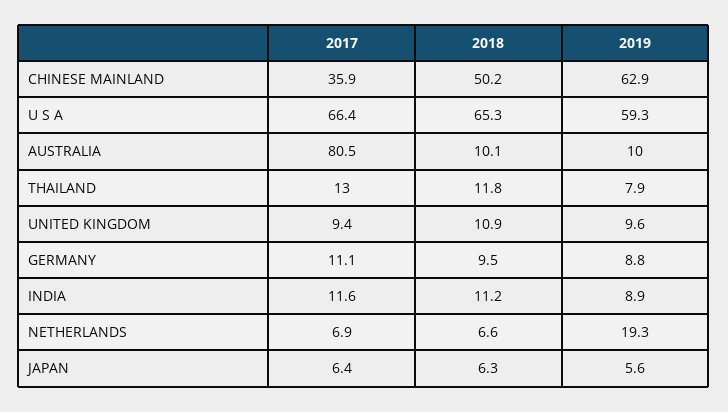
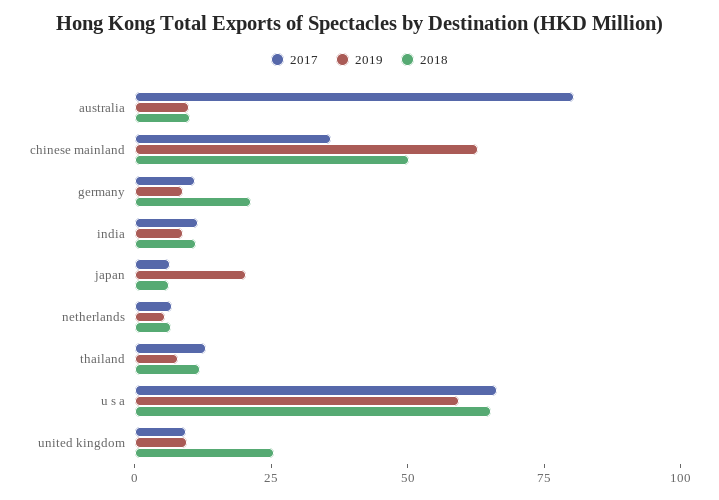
2018, UNITED KINGDOM: 10.9 -> 25
2018, GERMANY: 9.5 -> 20
2019, NETHERLANDS: 19.3 -> 5
2019, JAPAN: 5.6 -> 20

